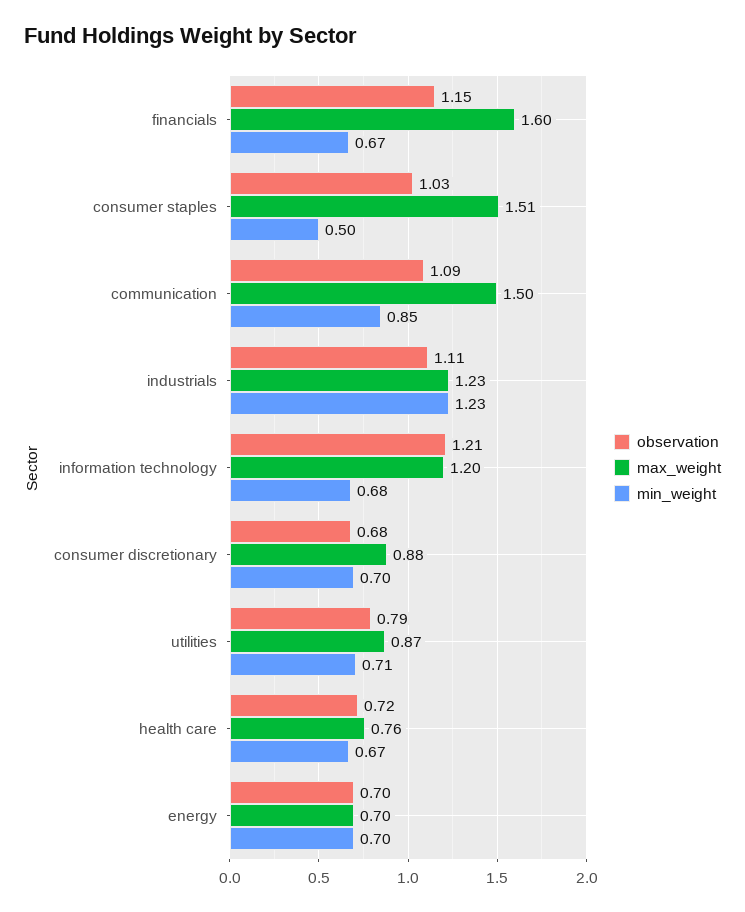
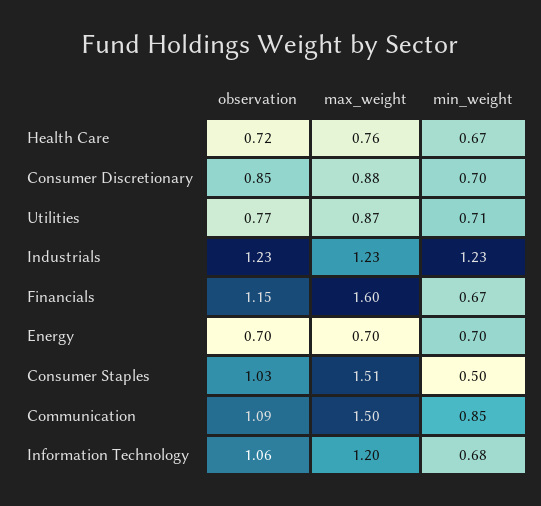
observation, industrials: 1.11 -> 1.23
observation, information technology: 1.21 -> 1.06
observation, consumer discretionary: 0.68 -> 0.85
observation, utilities: 0.79 -> 0.77

